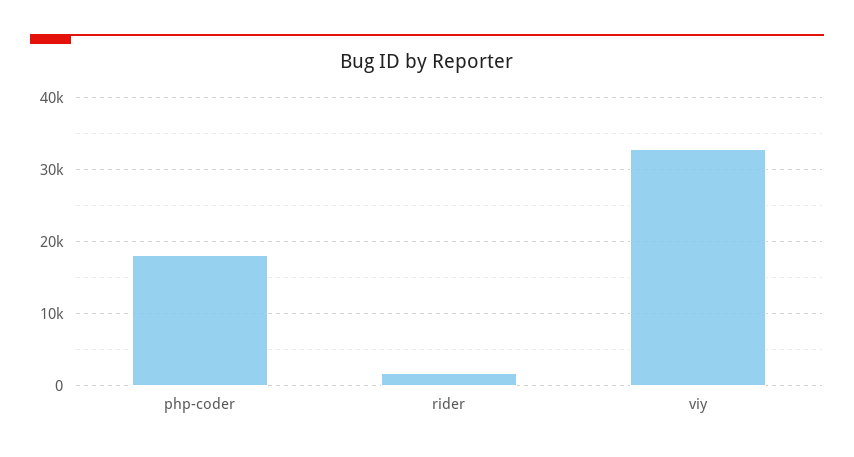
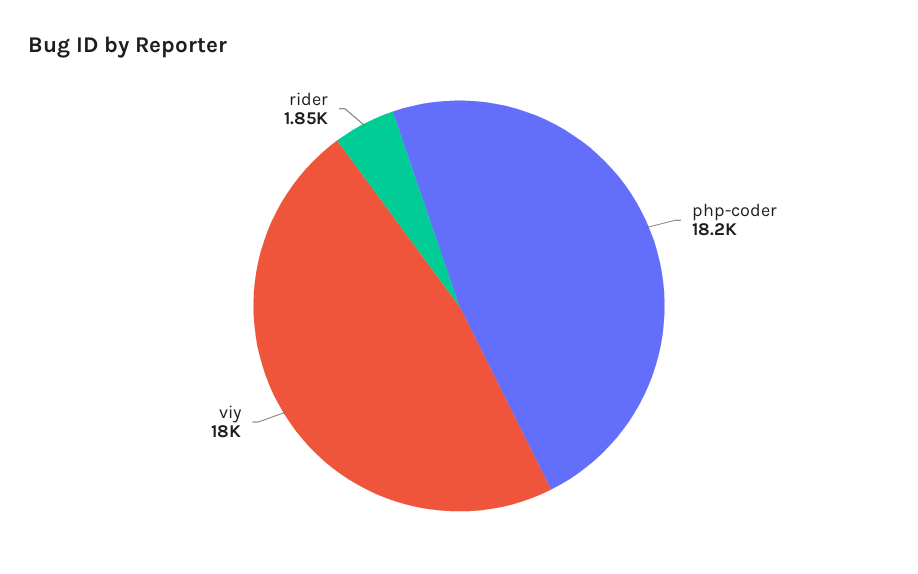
viy: 33000 -> 18000

